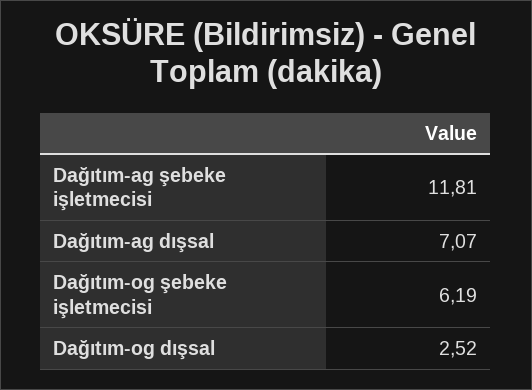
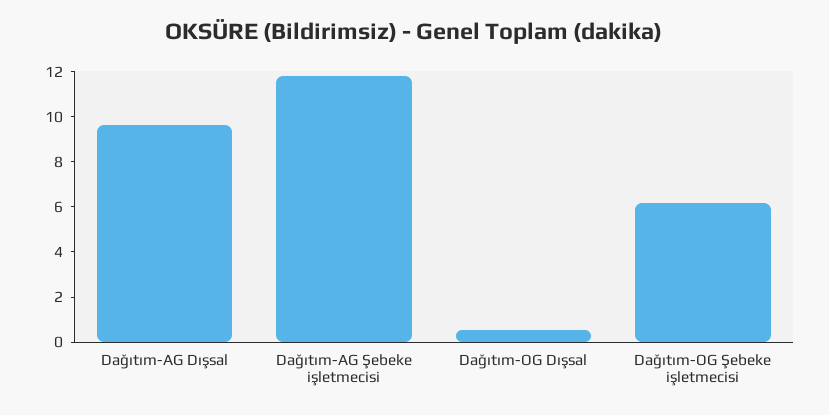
Dağıtım-ag dışsal: 7.07 -> 9.5
Dağıtım-og dışsal: 2.52 -> 0.5

